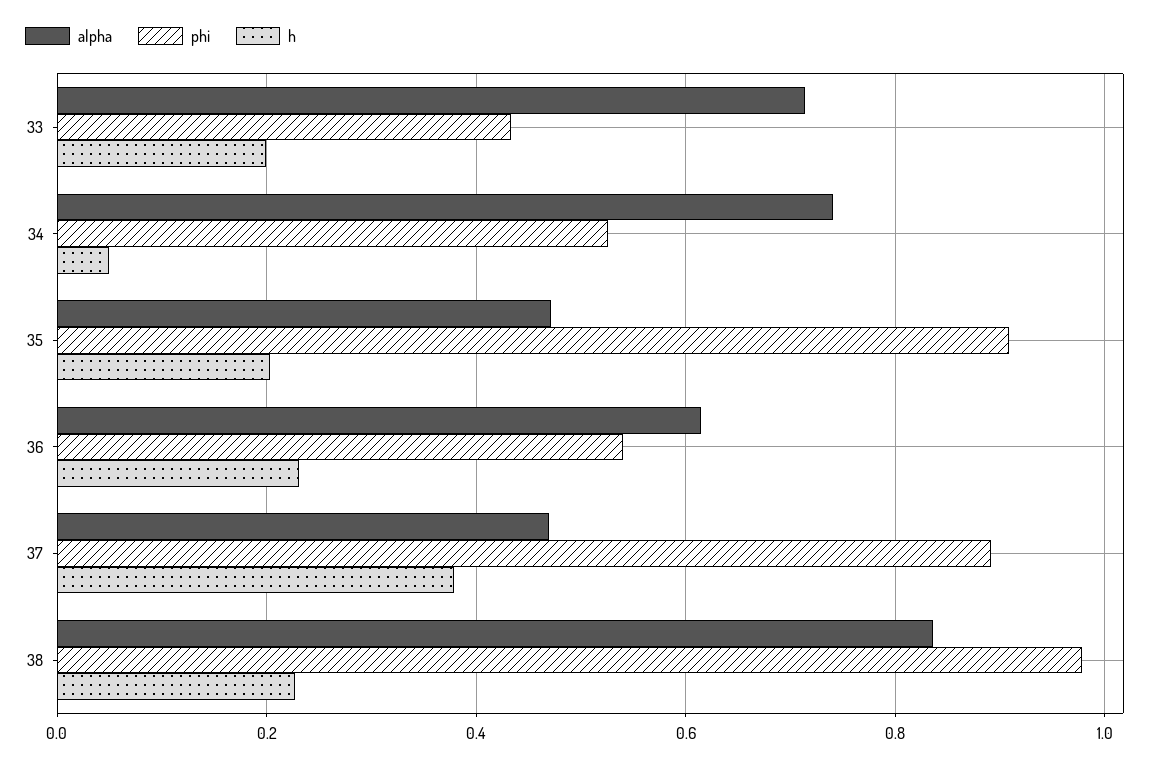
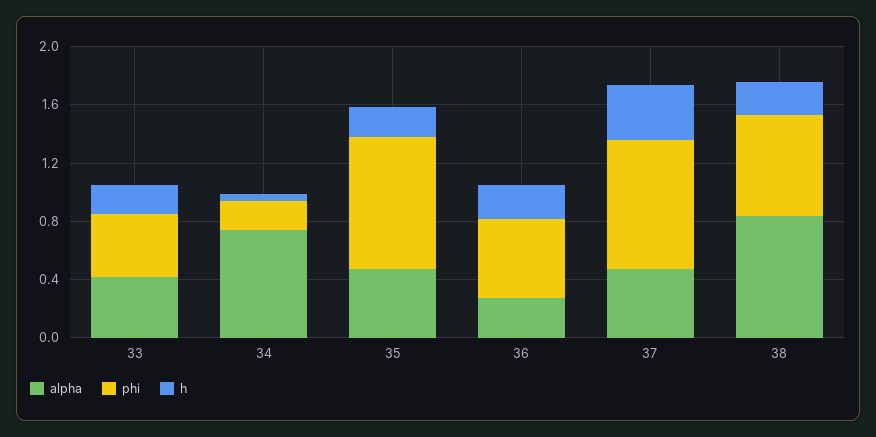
alpha, 33: 0.72 -> 0.4
phi, 34: 0.52 -> 0.2
alpha, 36: 0.62 -> 0.3
phi, 38: 0.98 -> 0.7

